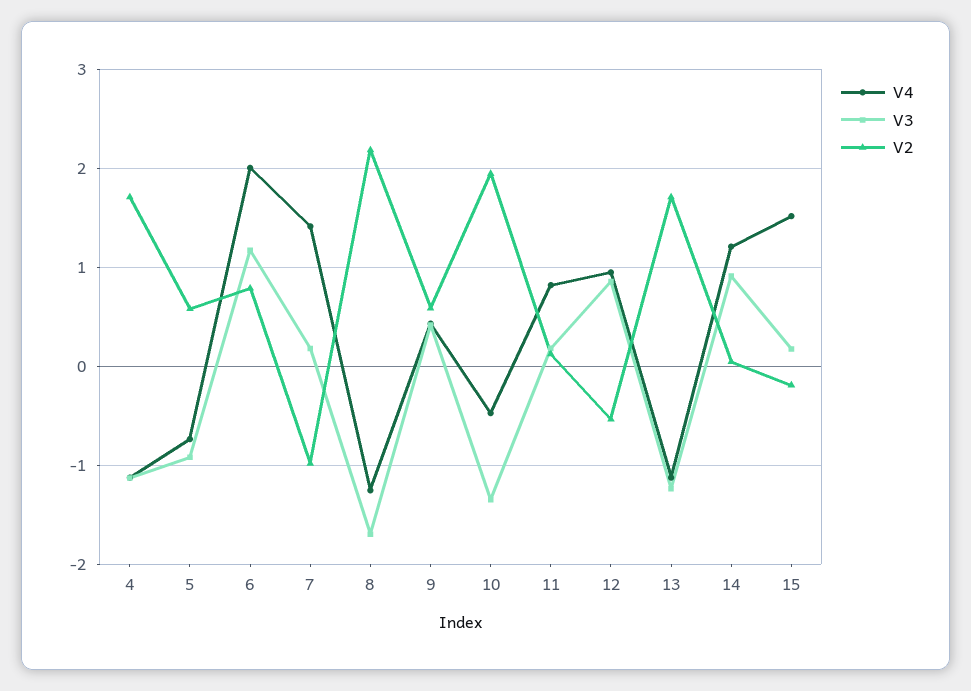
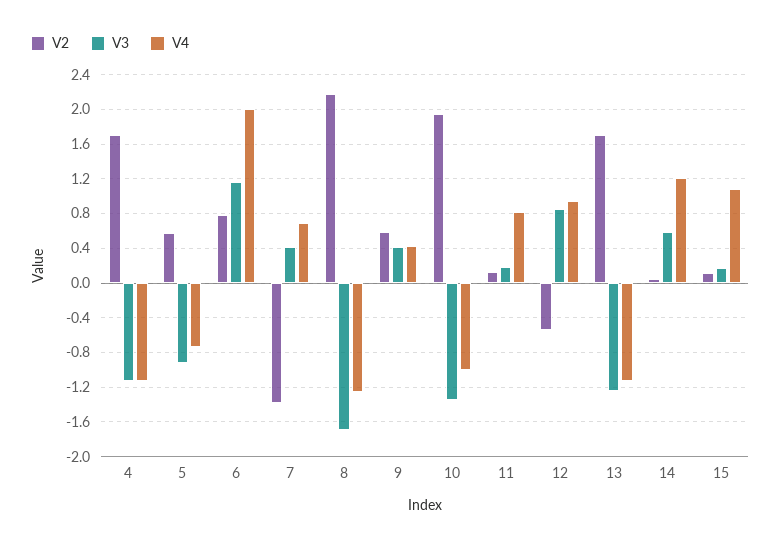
V4, 7: 1.4 -> 0.7
V3, 7: 0.2 -> 0.4
V2, 7: -1 -> -1.4
V4, 10: -0.5 -> -1
V3, 14: 0.9 -> 0.6
V4, 15: 1.5 -> 1.1
V2, 15: -0.2 -> 0.1

